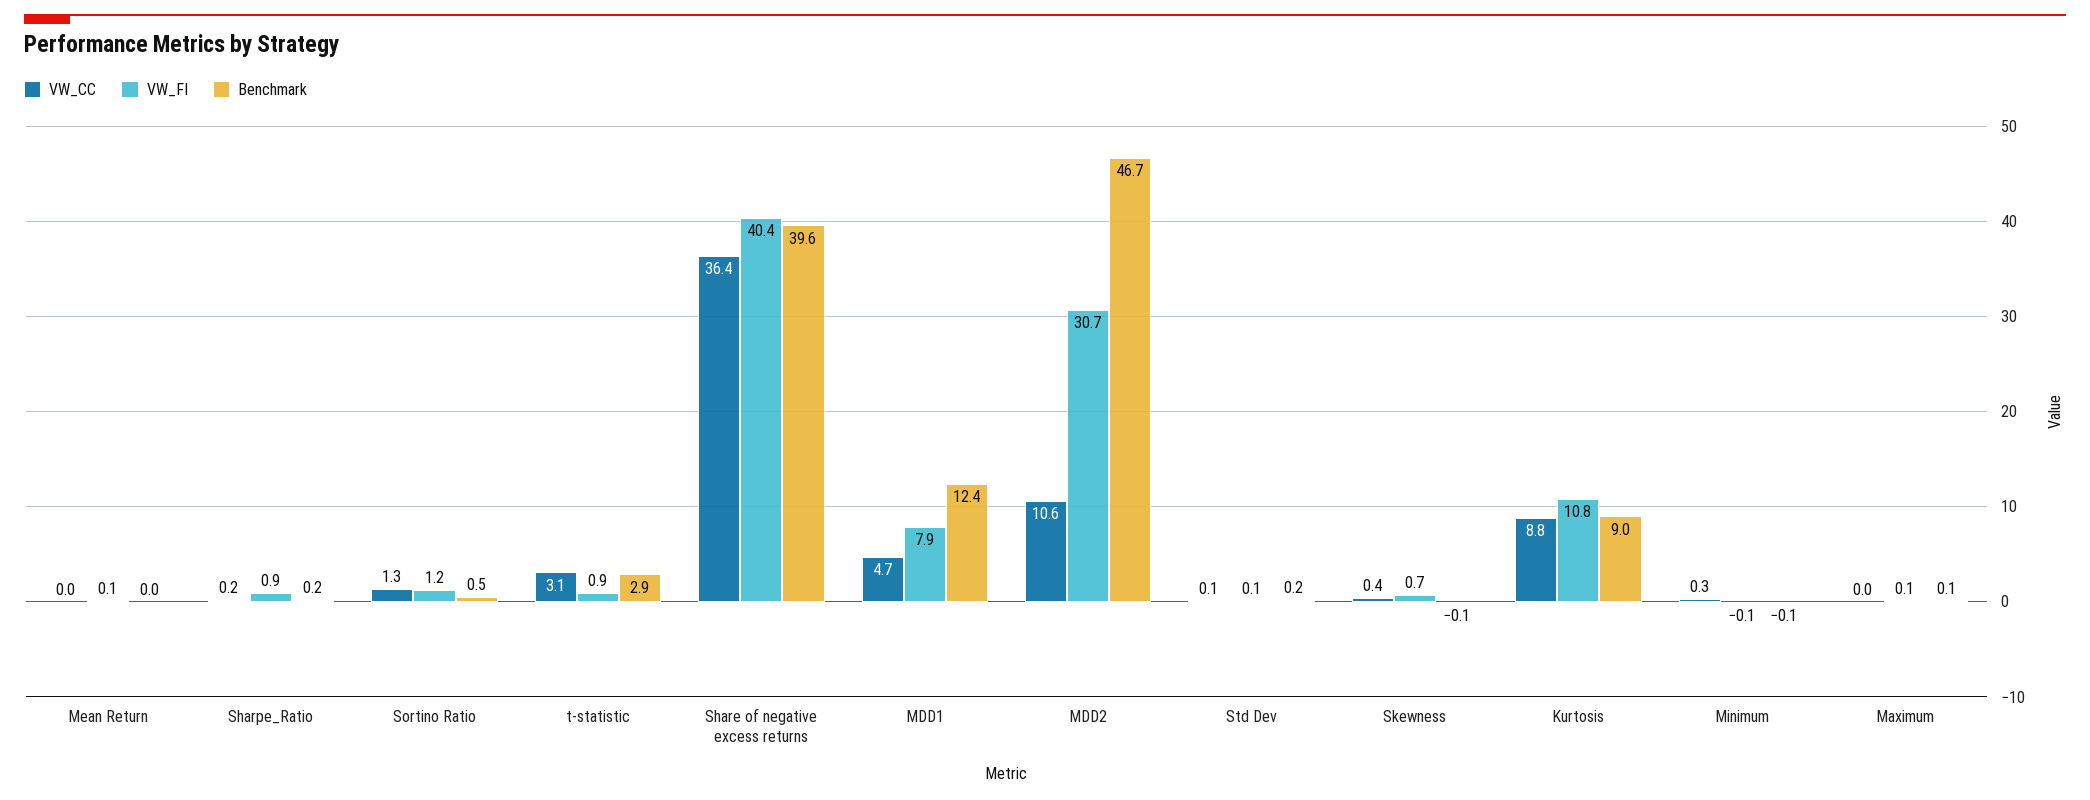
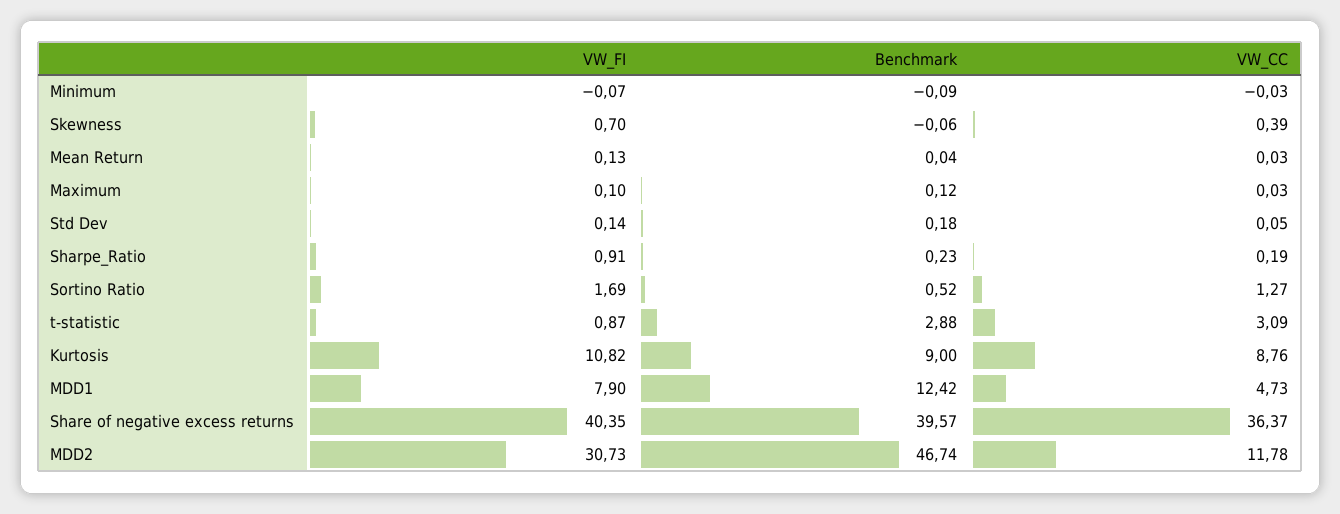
VW_FI, Sortino Ratio: 1.2 -> 1.69
VW_CC, MDD2: 10.6 -> 11.78
VW_CC, Minimum: 0.3 -> -0.03

